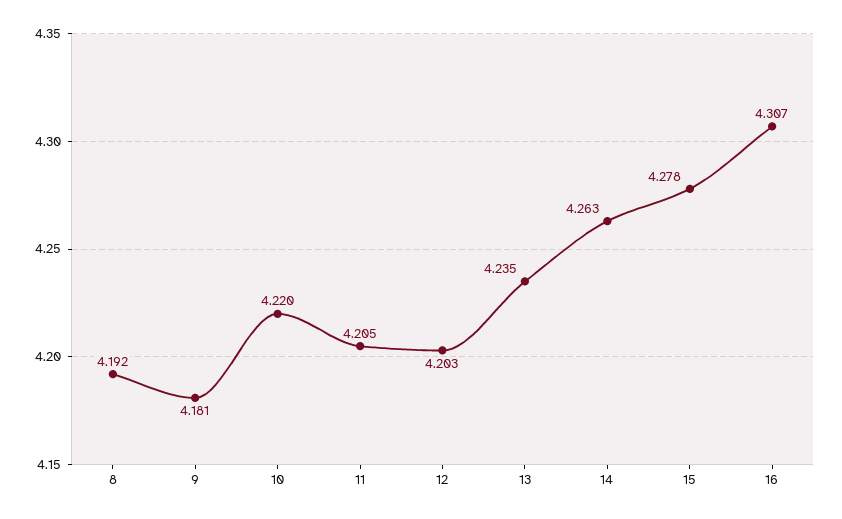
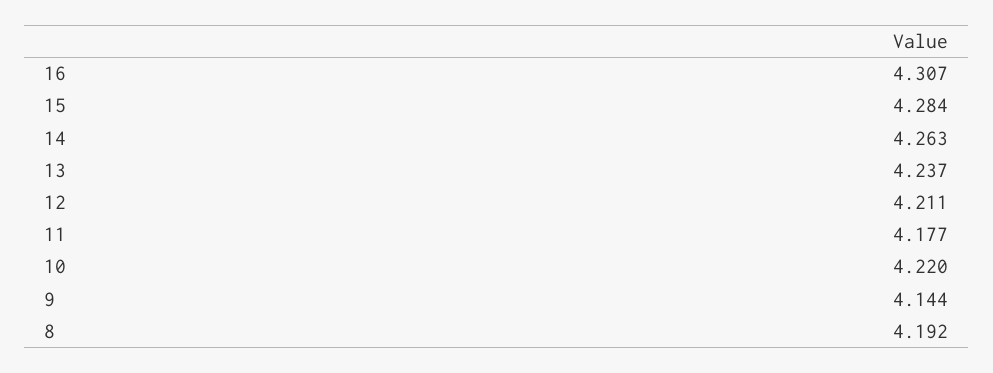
9: 4.181 -> 4.144
11: 4.205 -> 4.177
12: 4.203 -> 4.211
13: 4.235 -> 4.237
15: 4.278 -> 4.284

